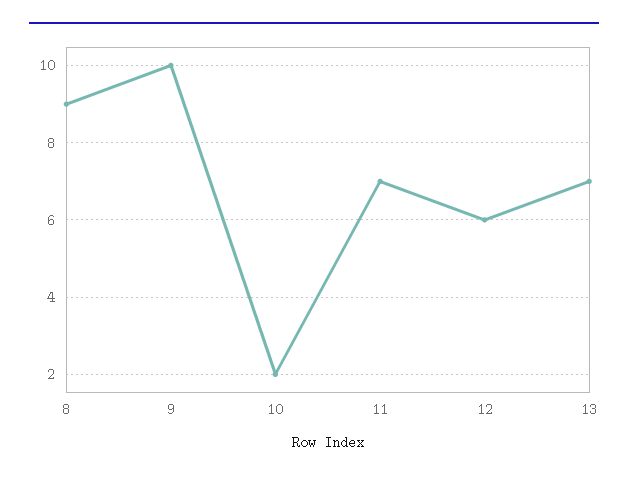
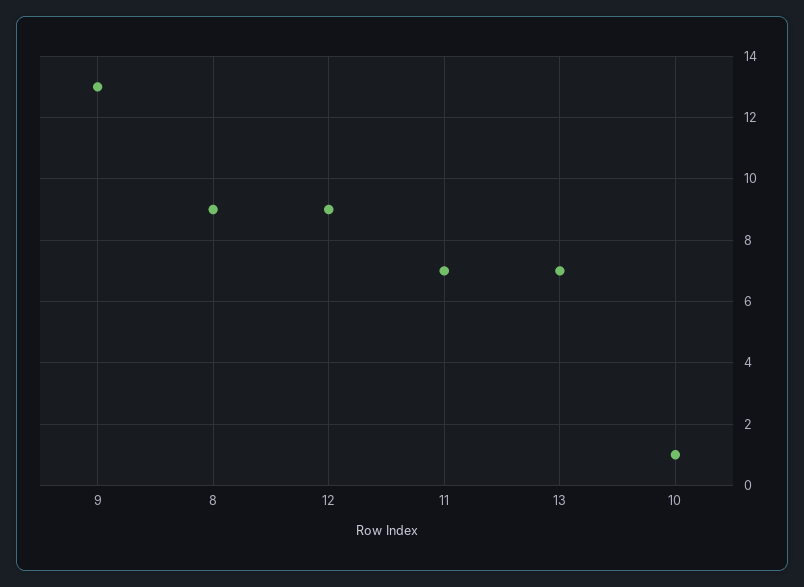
9: 10 -> 13
10: 2 -> 1
12: 6 -> 9

